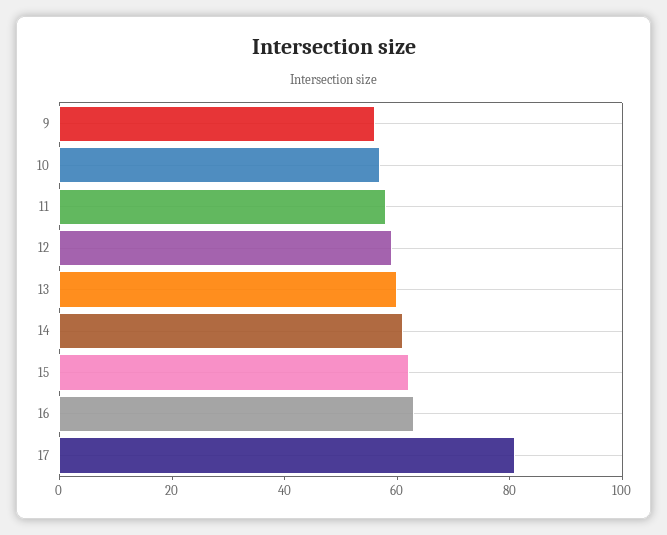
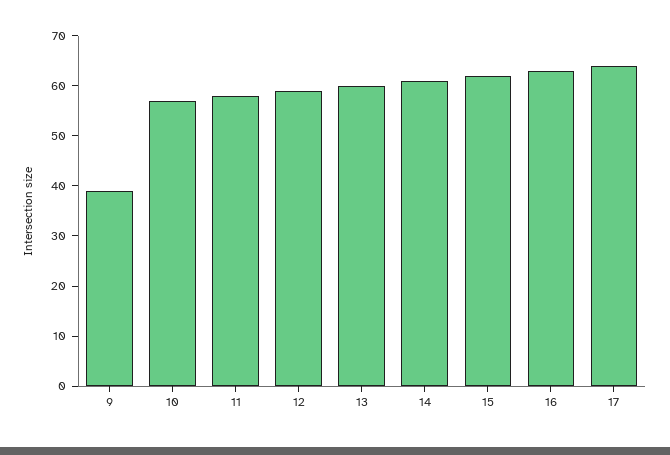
9: 55 -> 40
17: 80 -> 65

